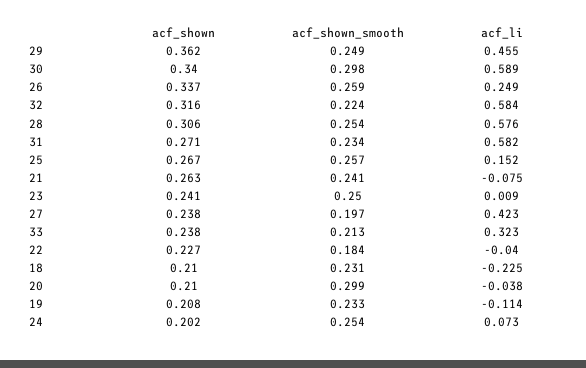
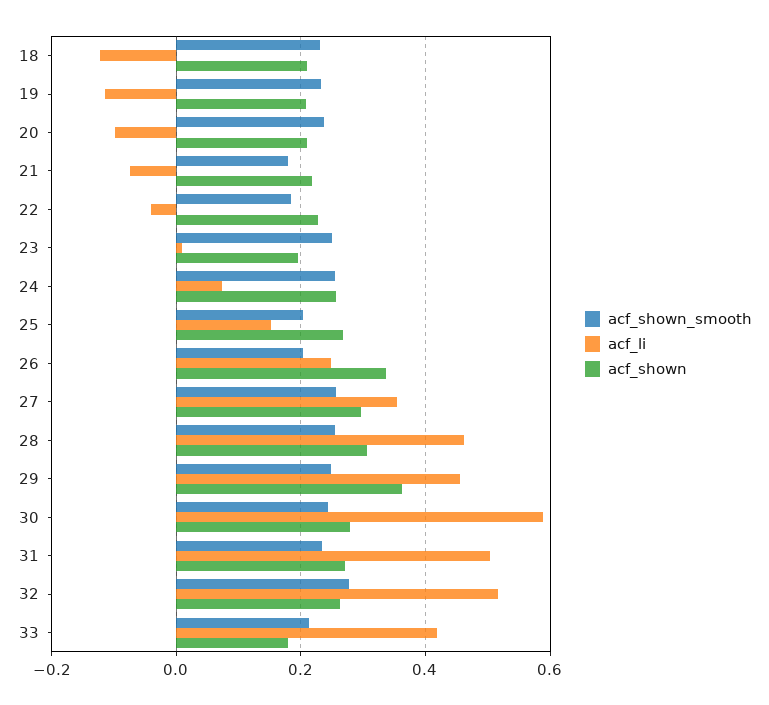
acf_shown, 30: 0.34 -> 0.28
acf_shown_smooth, 30: 0.298 -> 0.24
acf_shown_smooth, 26: 0.259 -> 0.2
acf_shown, 32: 0.316 -> 0.26
acf_shown_smooth, 32: 0.224 -> 0.28
acf_li, 32: 0.584 -> 0.52
acf_li, 28: 0.576 -> 0.46
acf_li, 31: 0.582 -> 0.5
acf_shown_smooth, 25: 0.257 -> 0.2
acf_shown, 21: 0.263 -> 0.22
acf_shown_smooth, 21: 0.241 -> 0.18
acf_shown, 23: 0.241 -> 0.2
acf_shown, 27: 0.238 -> 0.3
acf_shown_smooth, 27: 0.197 -> 0.26
acf_li, 27: 0.423 -> 0.36
acf_shown, 33: 0.238 -> 0.18
acf_li, 33: 0.323 -> 0.42
acf_li, 18: -0.225 -> -0.12
acf_shown_smooth, 20: 0.299 -> 0.24
acf_li, 20: -0.038 -> -0.1
acf_shown, 24: 0.202 -> 0.26

